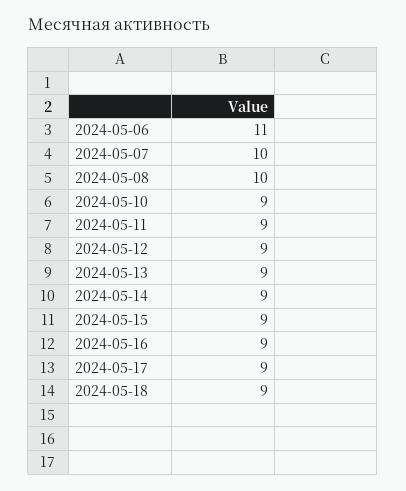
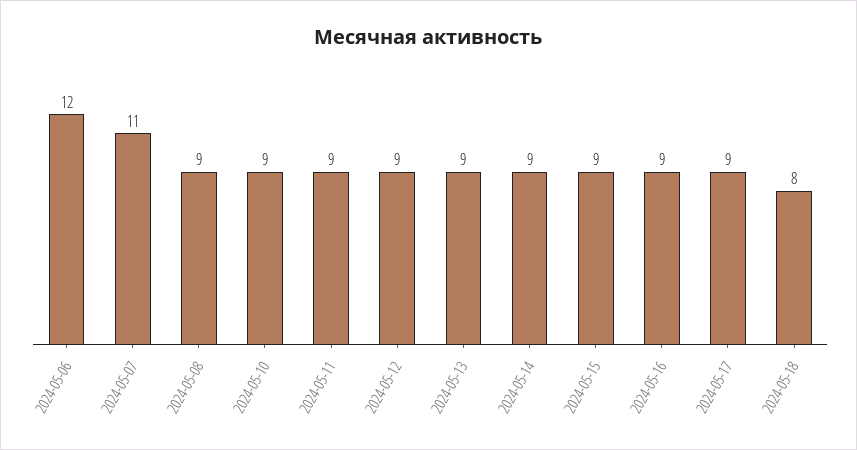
2024-05-06: 11 -> 12
2024-05-07: 10 -> 11
2024-05-08: 10 -> 9
2024-05-18: 9 -> 8

